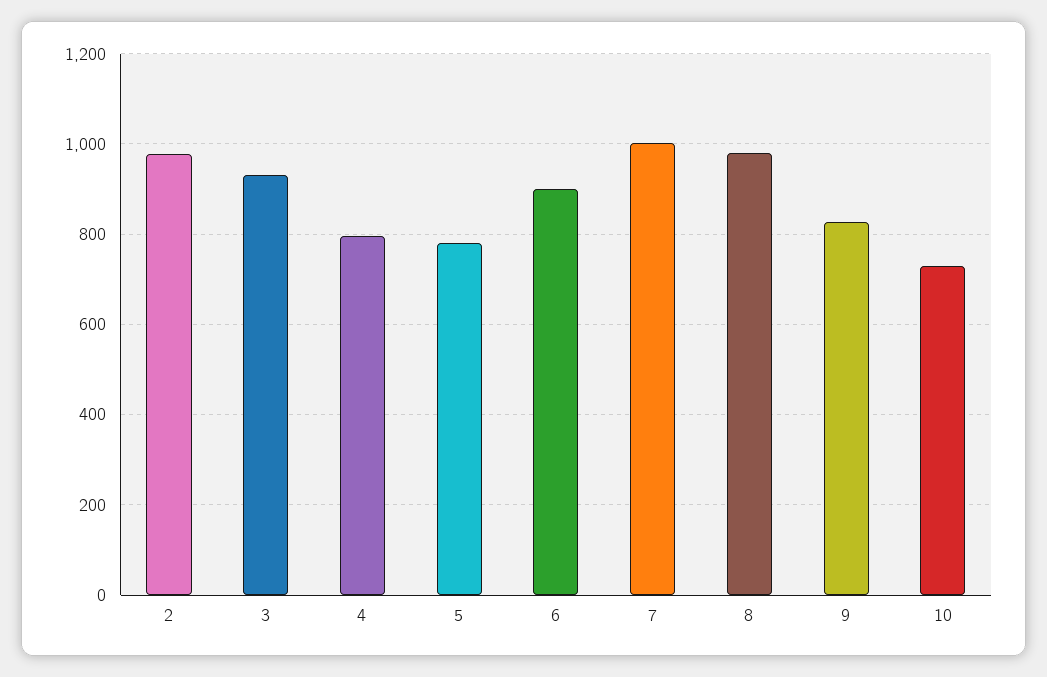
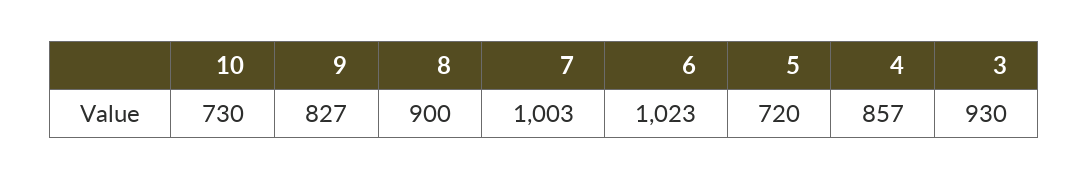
2: 980 -> none
4: 800 -> 857
5: 780 -> 720
6: 900 -> 1023
8: 980 -> 900

